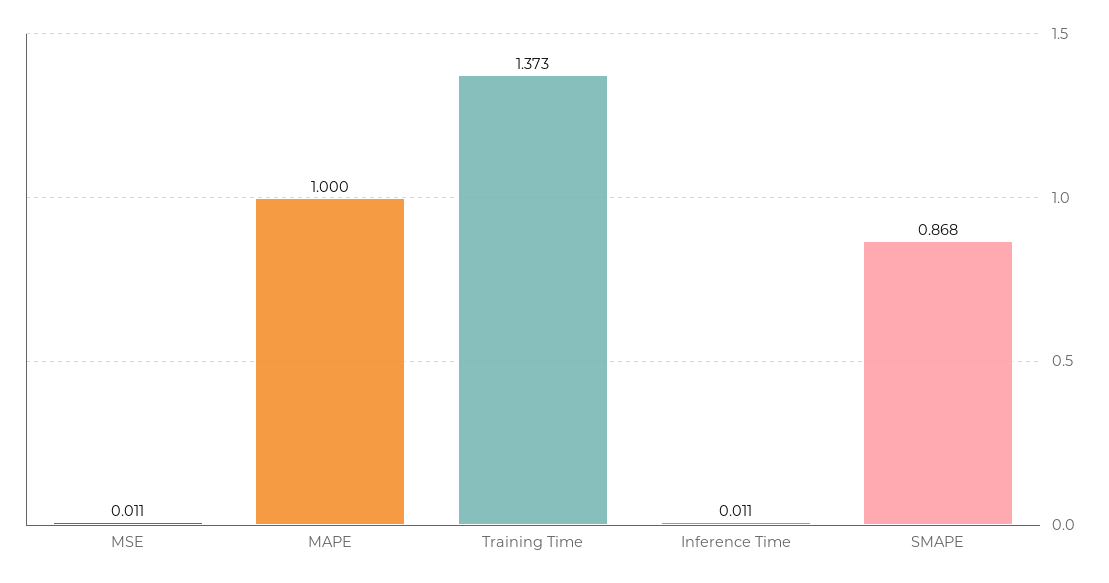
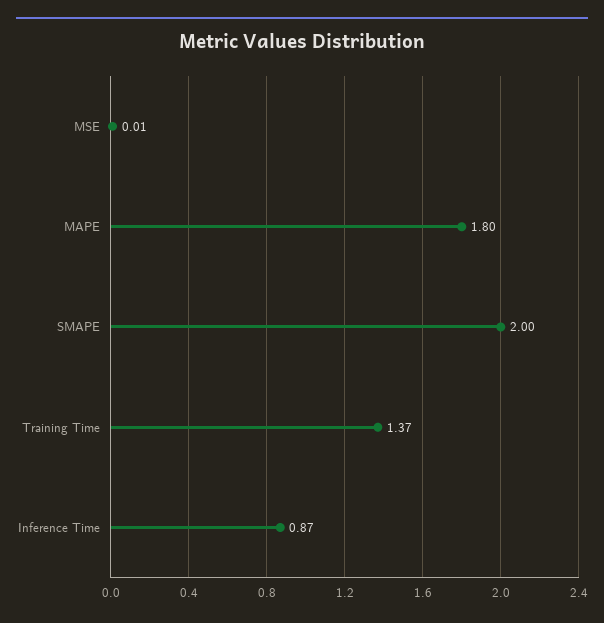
MAPE: 1 -> 1.8
Inference Time: 0.011 -> 0.87
SMAPE: 0.868 -> 2

